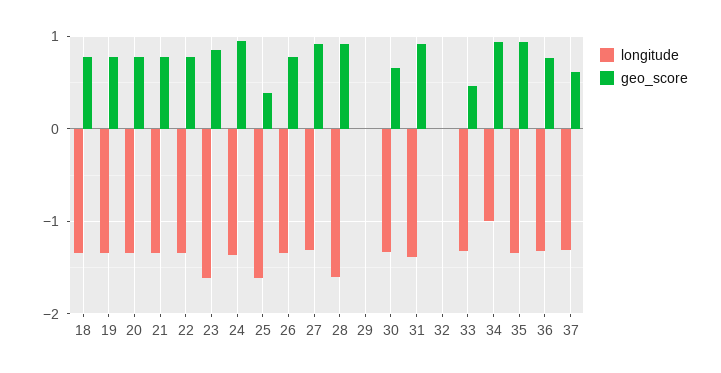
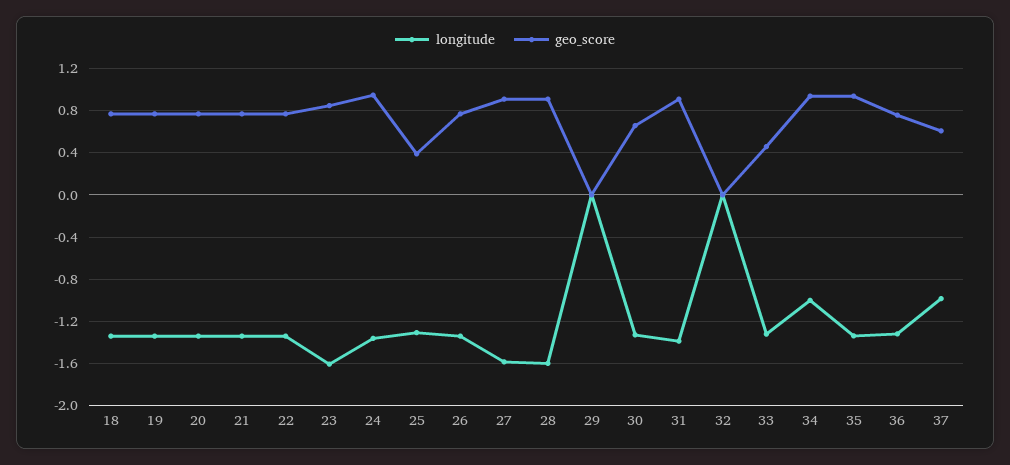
longitude, 25: -1.6 -> -1.3
longitude, 27: -1.3 -> -1.6
longitude, 37: -1.3 -> -1

